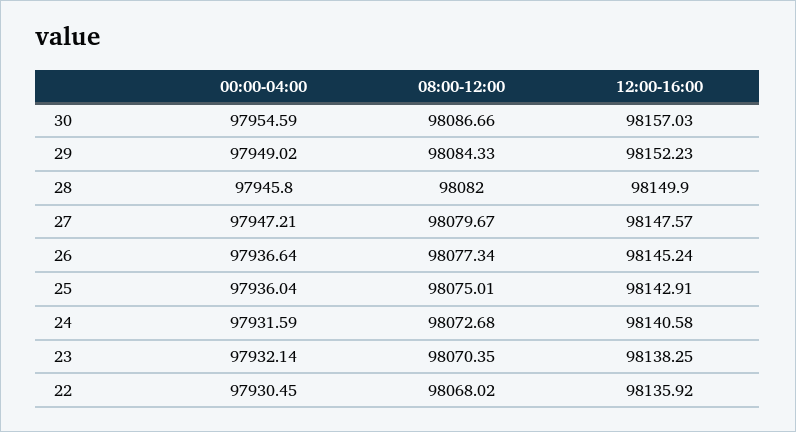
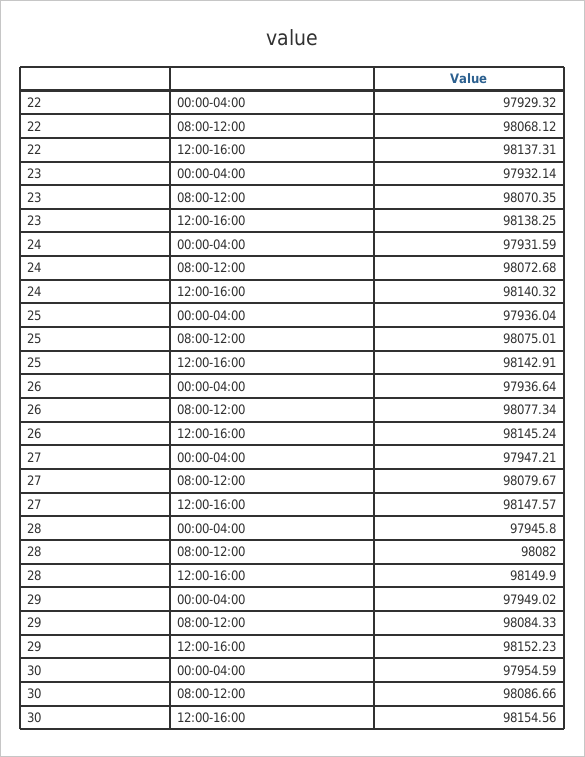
12:00-16:00, 30: 98157.03 -> 98154.56
12:00-16:00, 24: 98140.58 -> 98140.32
00:00-04:00, 22: 97930.45 -> 97929.32
08:00-12:00, 22: 98068.02 -> 98068.12
12:00-16:00, 22: 98135.92 -> 98137.31

